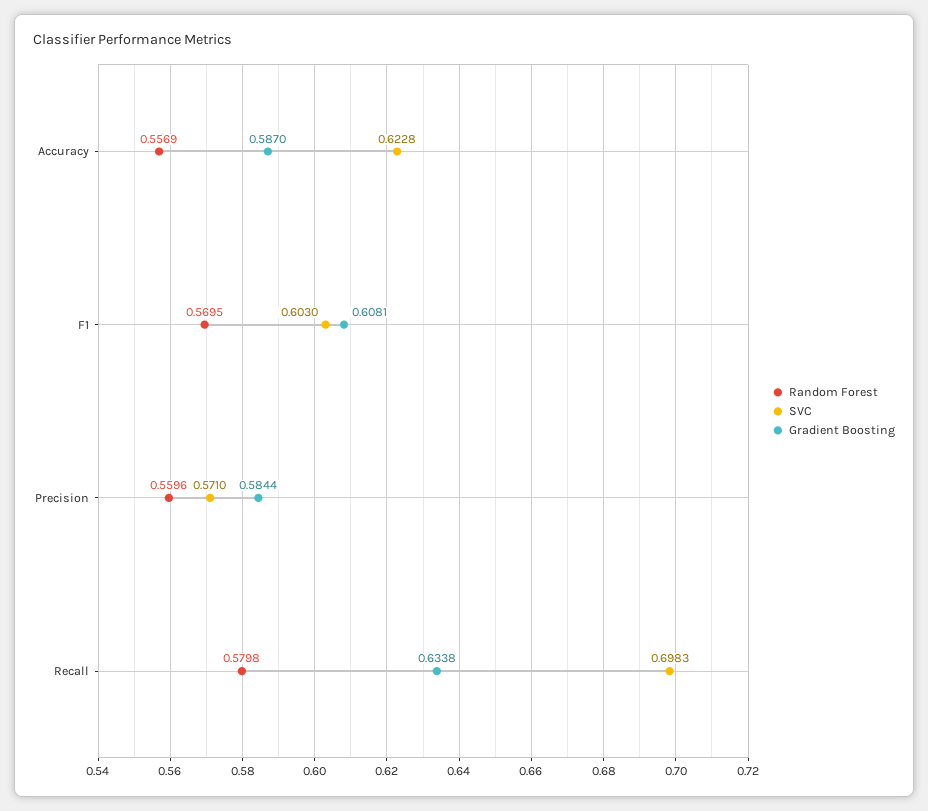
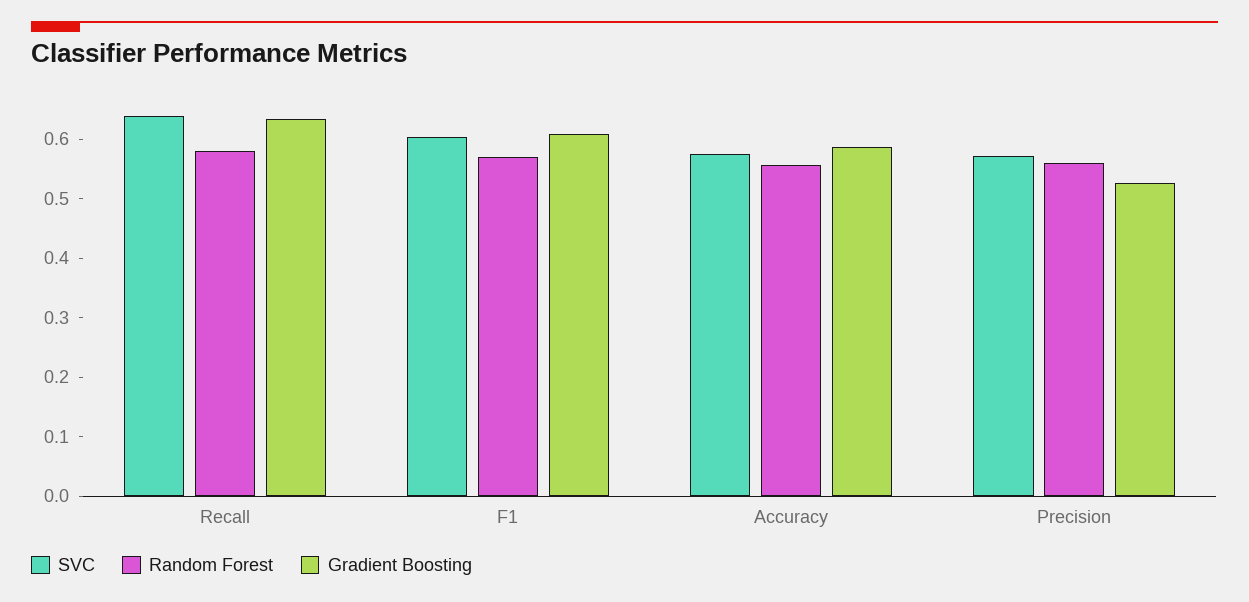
SVC, Accuracy: 0.6228 -> 0.58
Gradient Boosting, Precision: 0.5844 -> 0.52
SVC, Recall: 0.6983 -> 0.64

